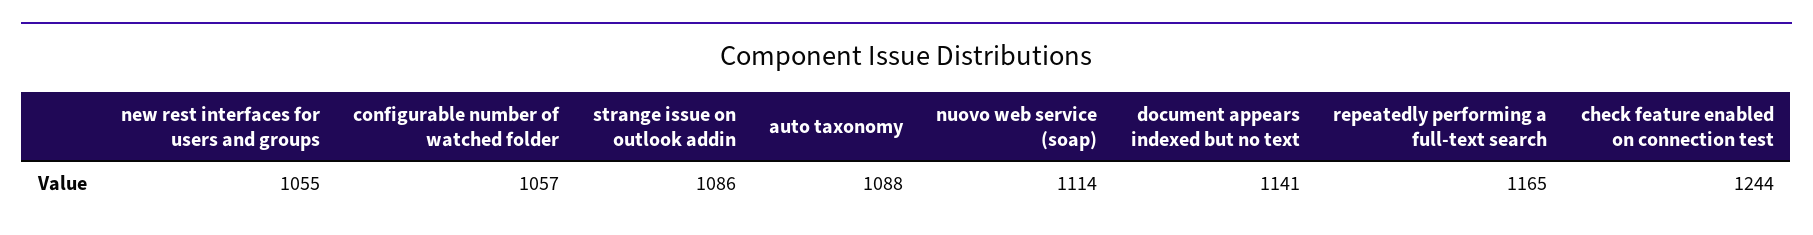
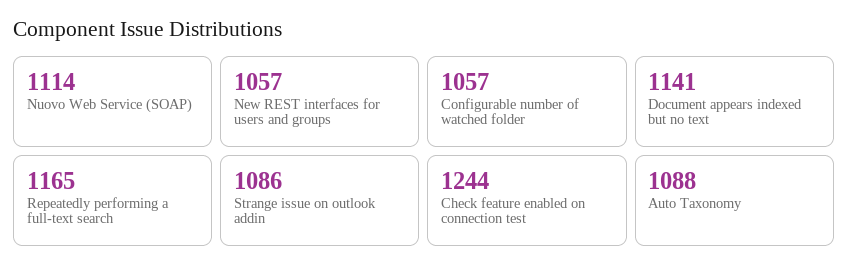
new rest interfaces for users and groups: 1055 -> 1057

